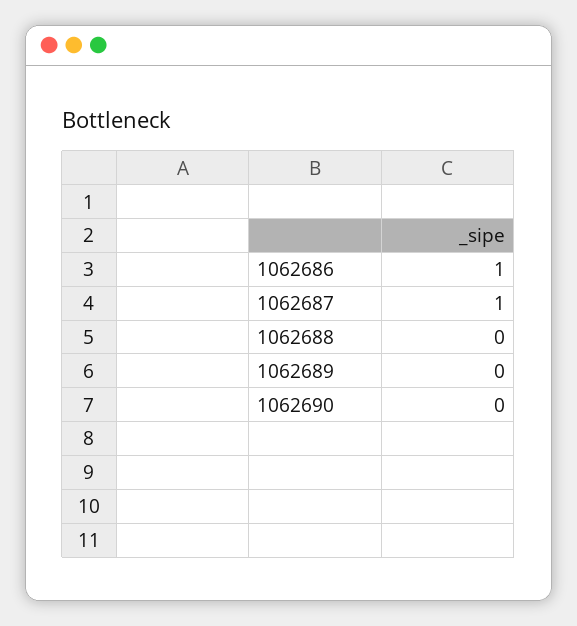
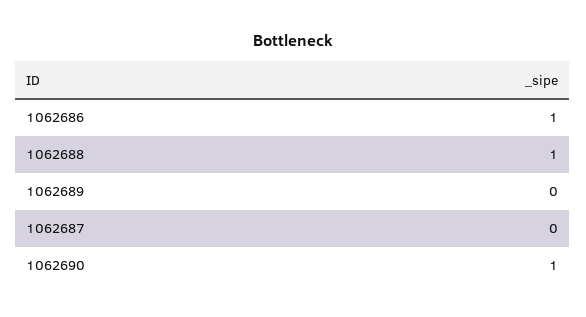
1062687: 1 -> 0
1062688: 0 -> 1
1062690: 0 -> 1

